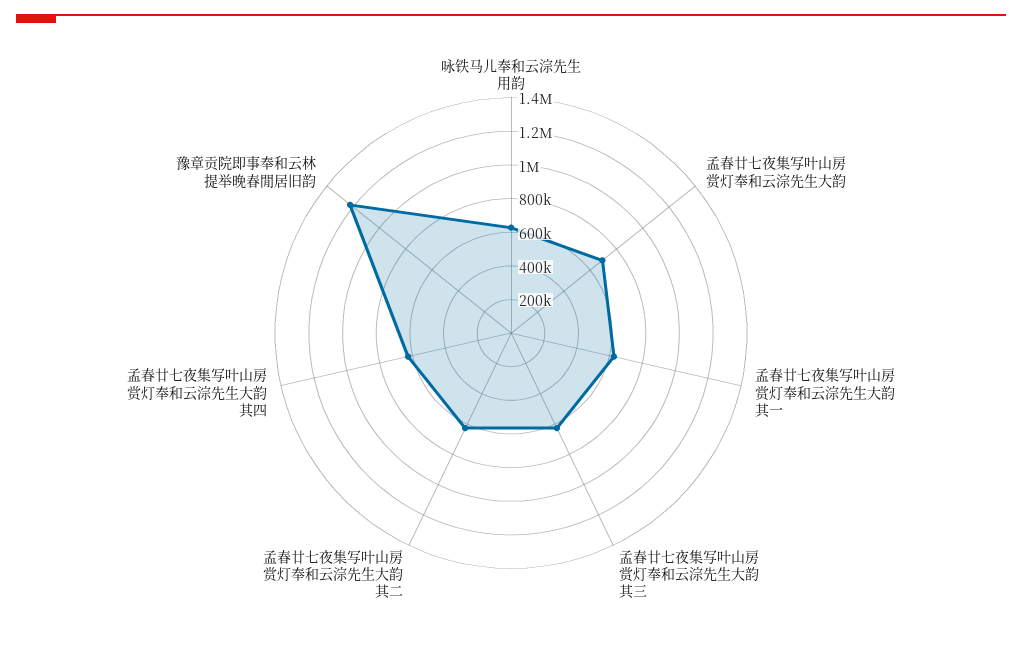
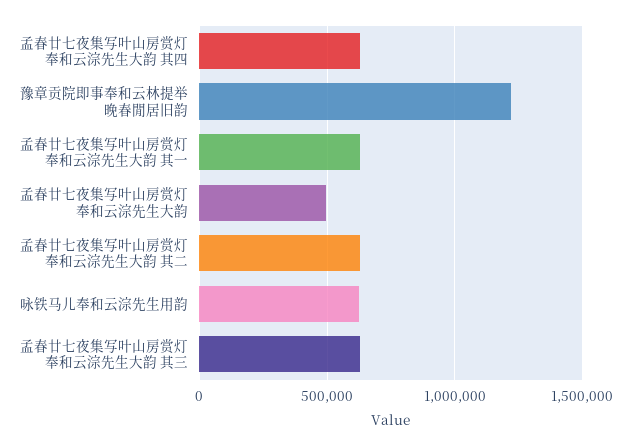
孟春廿七夜集写叶山房赏灯奉和云淙先生大韵: 700000 -> 500000

